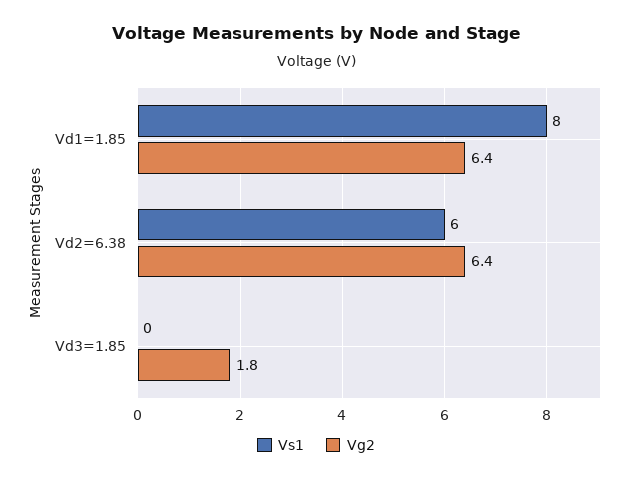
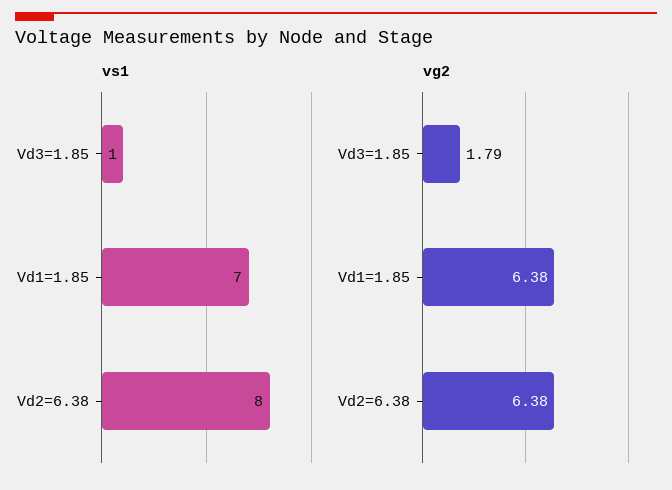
Vs1, Vd1=1.85: 8 -> 7
Vs1, Vd2=6.38: 6 -> 8
Vs1, Vd3=1.85: 0 -> 1

